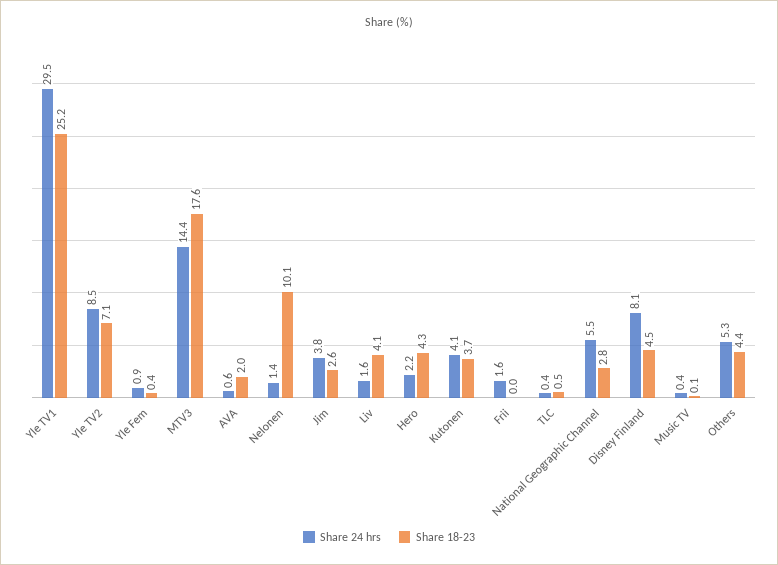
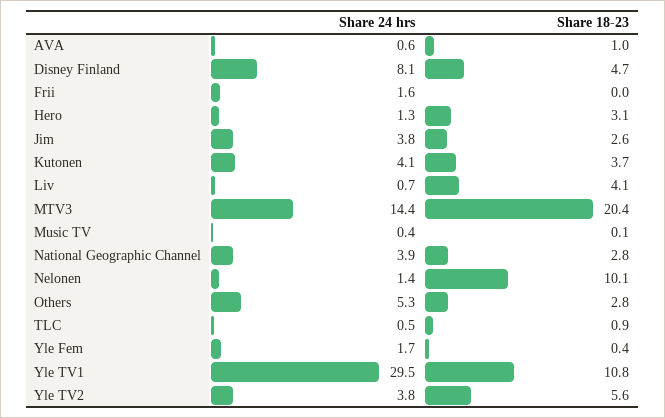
Share 18-23, Yle TV1: 25.2 -> 10.8
Share 24 hrs, Yle TV2: 8.5 -> 3.8
Share 18-23, Yle TV2: 7.1 -> 5.6
Share 24 hrs, Yle Fem: 0.9 -> 1.7
Share 18-23, MTV3: 17.6 -> 20.4
Share 18-23, AVA: 2 -> 1
Share 24 hrs, Liv: 1.6 -> 0.7
Share 24 hrs, Hero: 2.2 -> 1.3
Share 18-23, Hero: 4.3 -> 3.1
Share 24 hrs, TLC: 0.4 -> 0.5
Share 18-23, TLC: 0.5 -> 0.9
Share 24 hrs, National Geographic Channel: 5.5 -> 3.9
Share 18-23, Disney Finland: 4.5 -> 4.7
Share 18-23, Others: 4.4 -> 2.8

